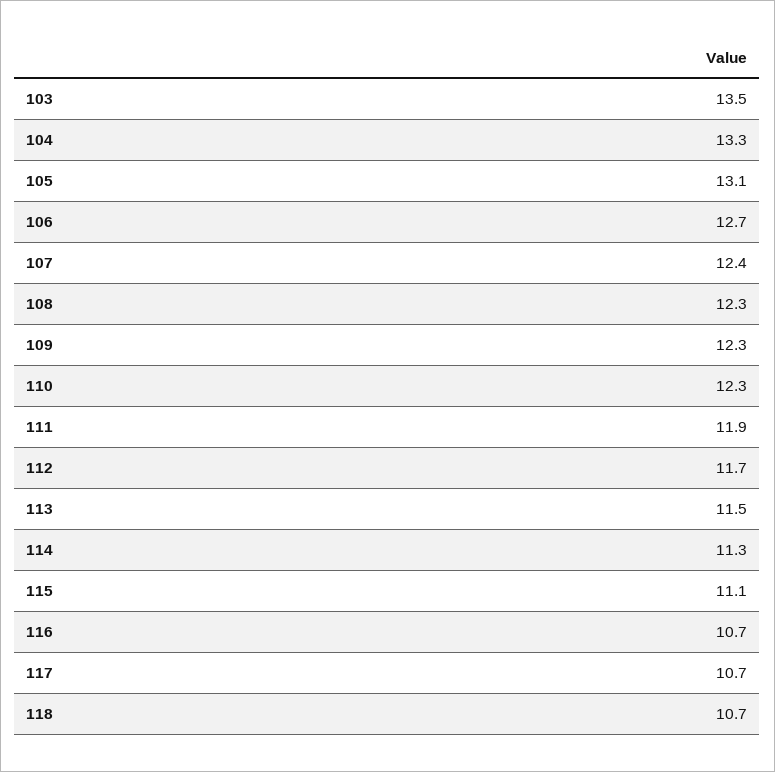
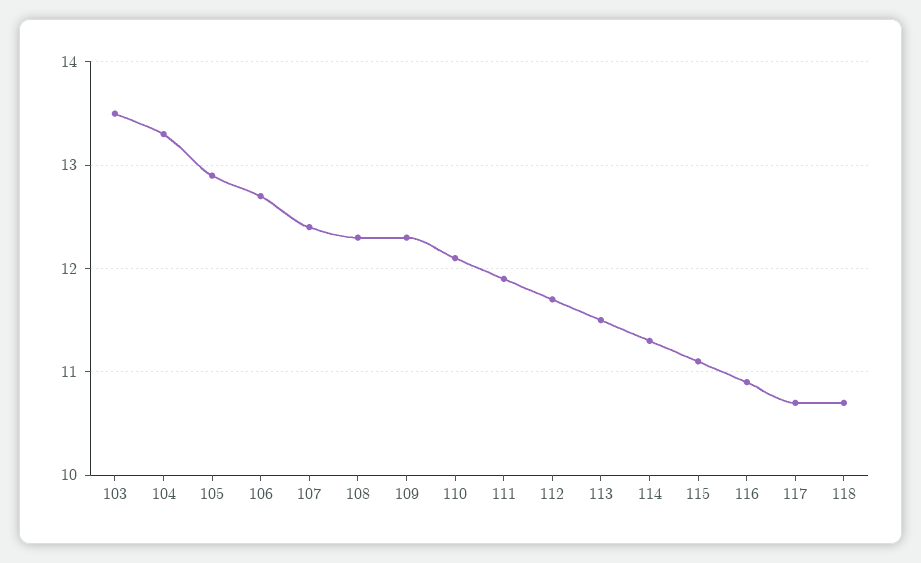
105: 13.1 -> 12.9
110: 12.3 -> 12.1
116: 10.7 -> 10.9

